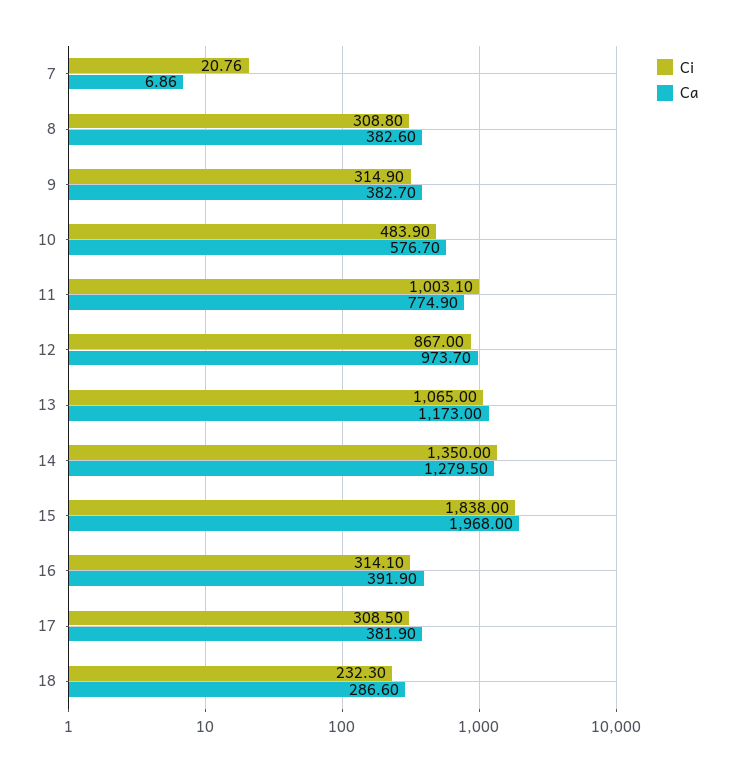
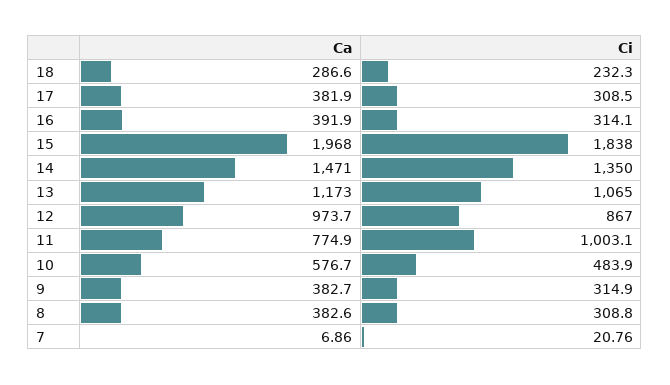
Ca, 14: 1279.5 -> 1471

